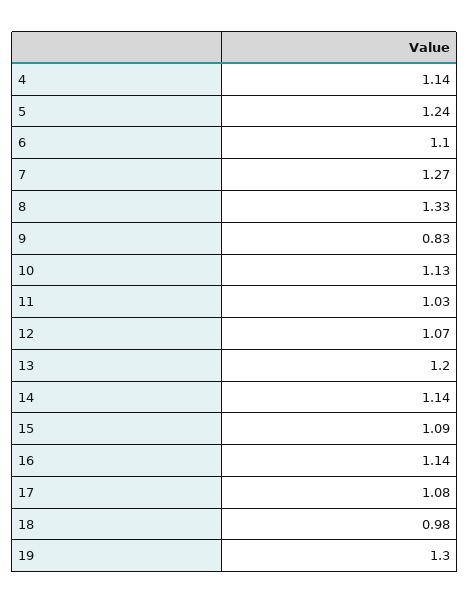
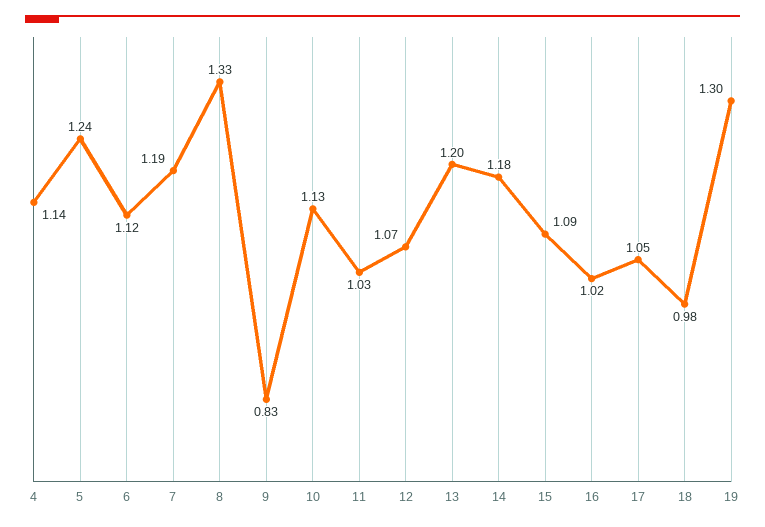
6: 1.1 -> 1.12
7: 1.27 -> 1.19
14: 1.14 -> 1.18
16: 1.14 -> 1.02
17: 1.08 -> 1.05

